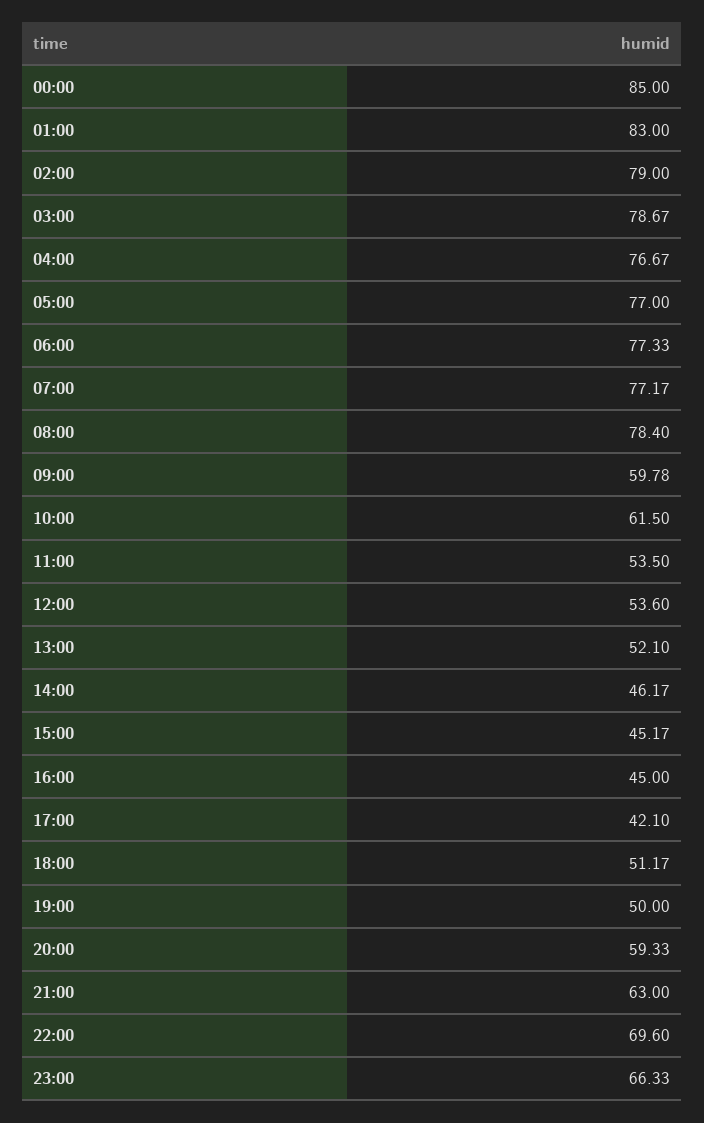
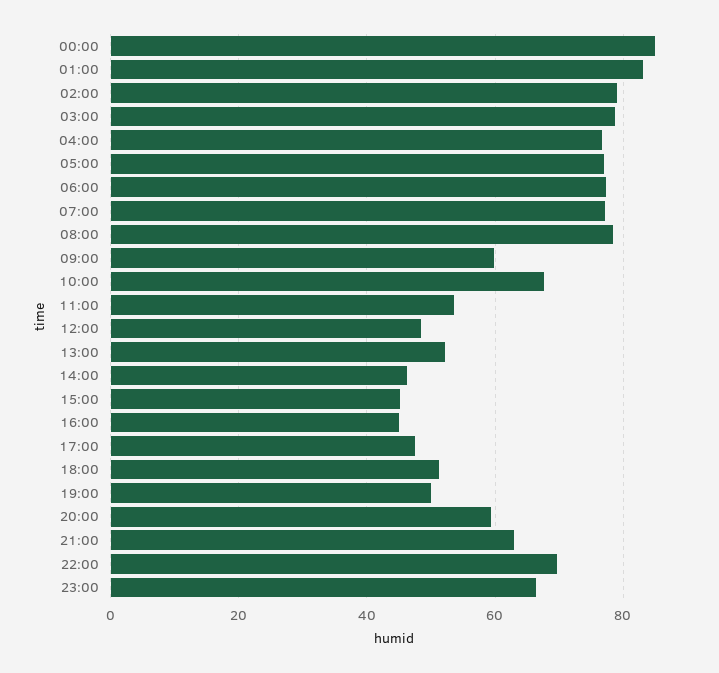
10:00: 61.5 -> 68
12:00: 53.6 -> 48
17:00: 42.1 -> 48

